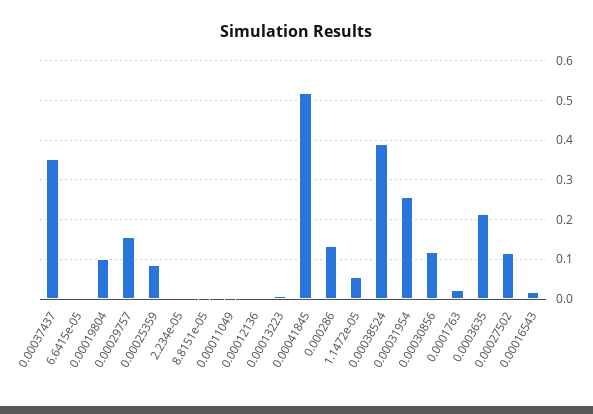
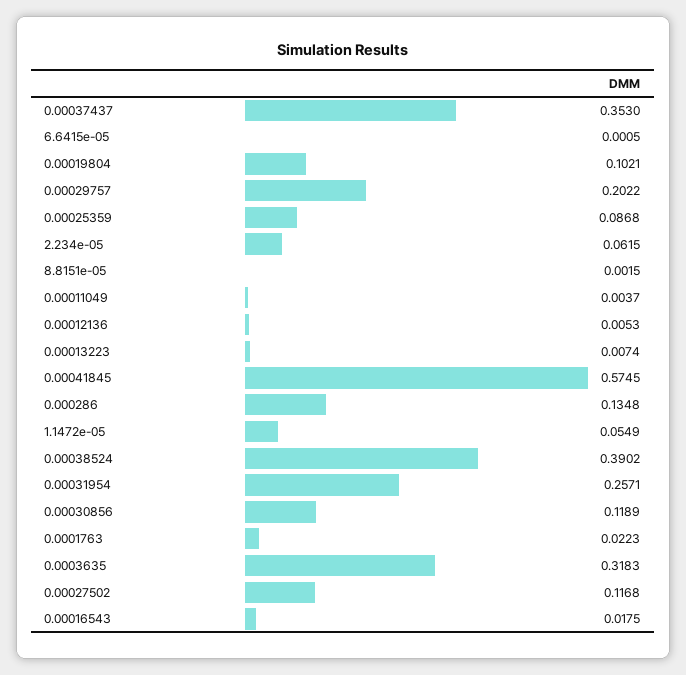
0.00029757: 0.16 -> 0.2022
2.234e-05: 0 -> 0.0615
0.00041845: 0.52 -> 0.5745
0.0003635: 0.22 -> 0.3183

